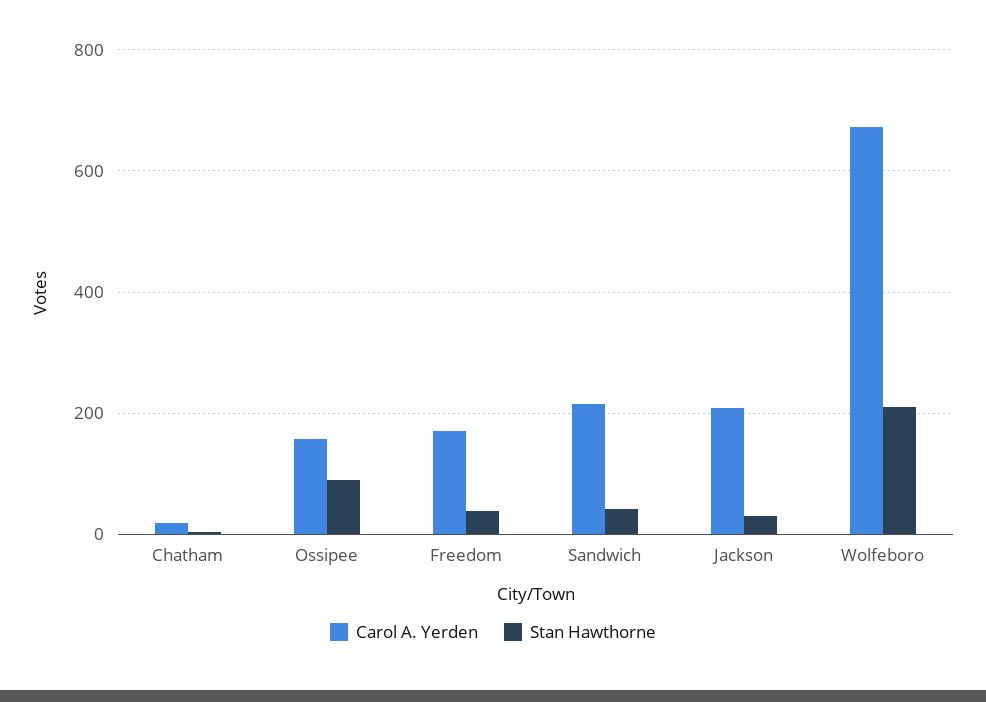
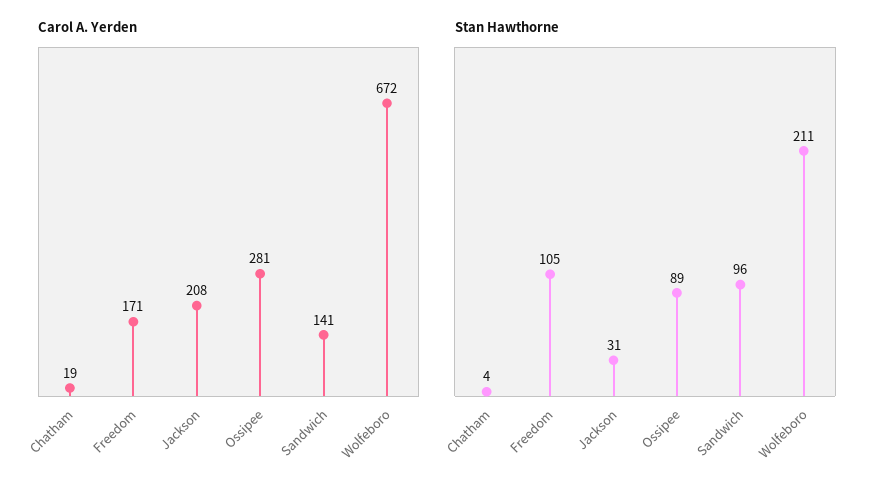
Carol A. Yerden, Ossipee: 160 -> 281
Stan Hawthorne, Freedom: 40 -> 105
Carol A. Yerden, Sandwich: 220 -> 141
Stan Hawthorne, Sandwich: 40 -> 96

